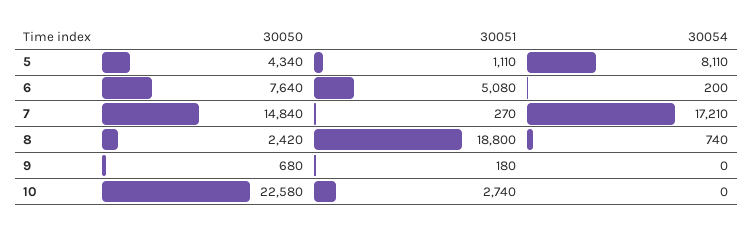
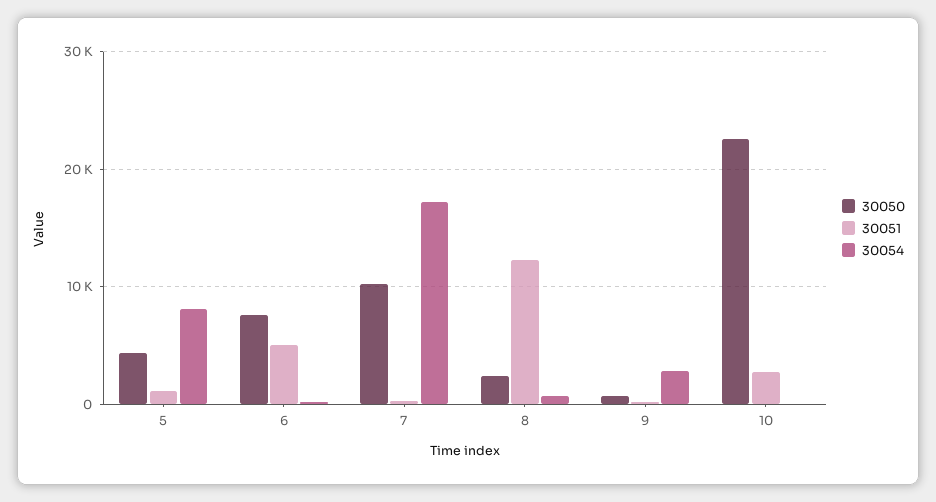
30050, 7: 14840 -> 10000
30051, 8: 18800 -> 12000
30054, 9: 0 -> 3000

